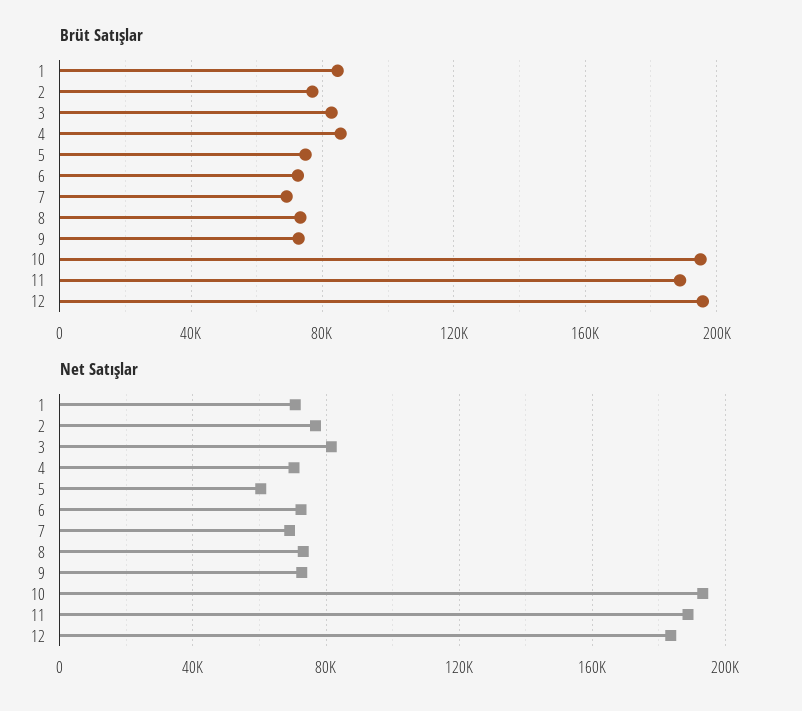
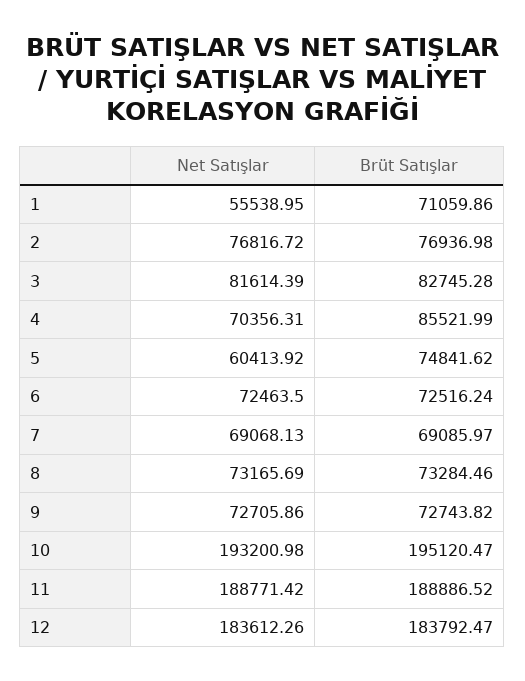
Brüt Satışlar, 1: 85000 -> 71059.86
Brüt Satışlar, 12: 195000 -> 183792.47
Net Satışlar, 1: 70000 -> 55538.95

